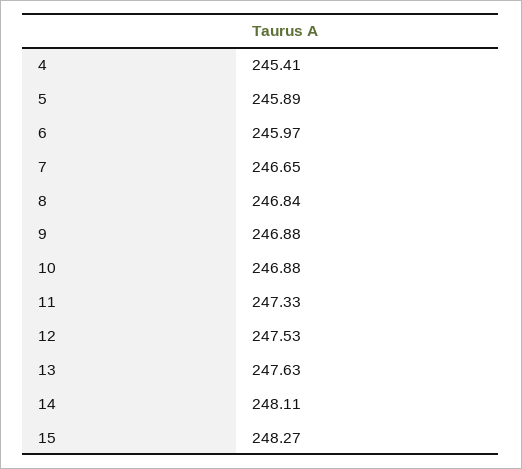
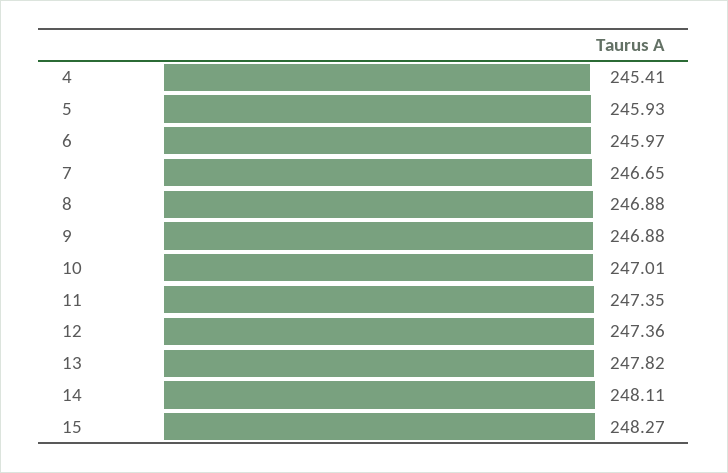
5: 245.89 -> 245.93
8: 246.84 -> 246.88
10: 246.88 -> 247.01
11: 247.33 -> 247.35
12: 247.53 -> 247.36
13: 247.63 -> 247.82

